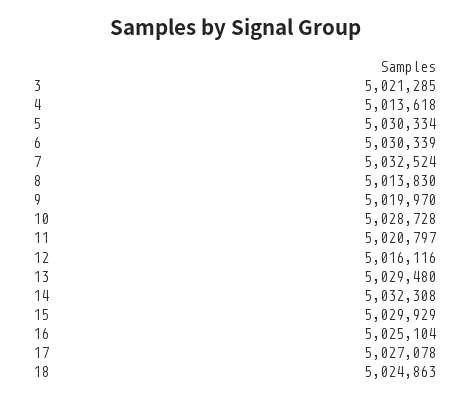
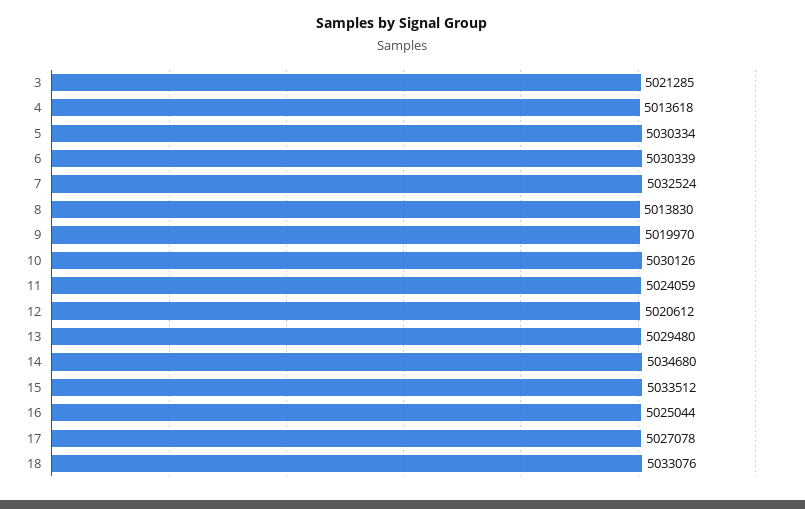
10: 5028728 -> 5030126
11: 5020797 -> 5024059
12: 5016116 -> 5020612
14: 5032308 -> 5034680
15: 5029929 -> 5033512
16: 5025104 -> 5025044
18: 5024863 -> 5033076

